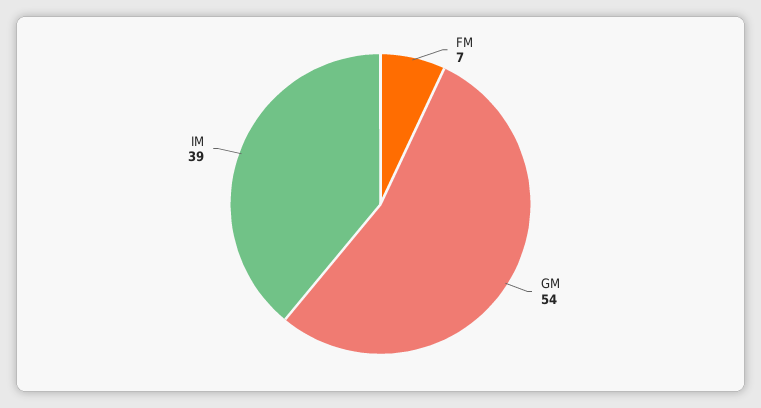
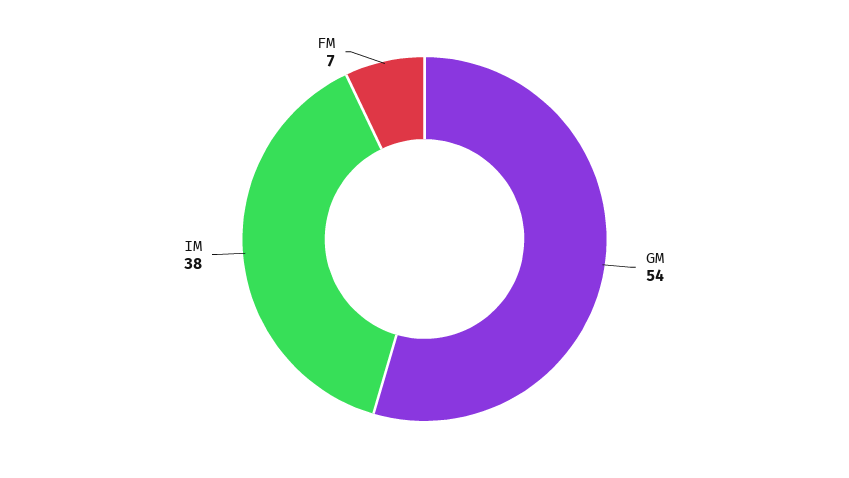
IM: 39 -> 38

